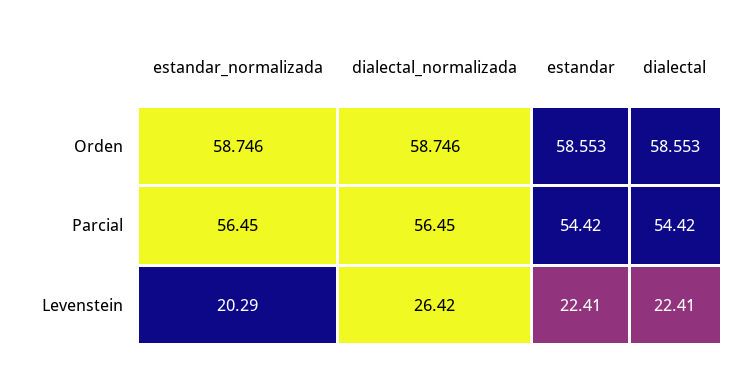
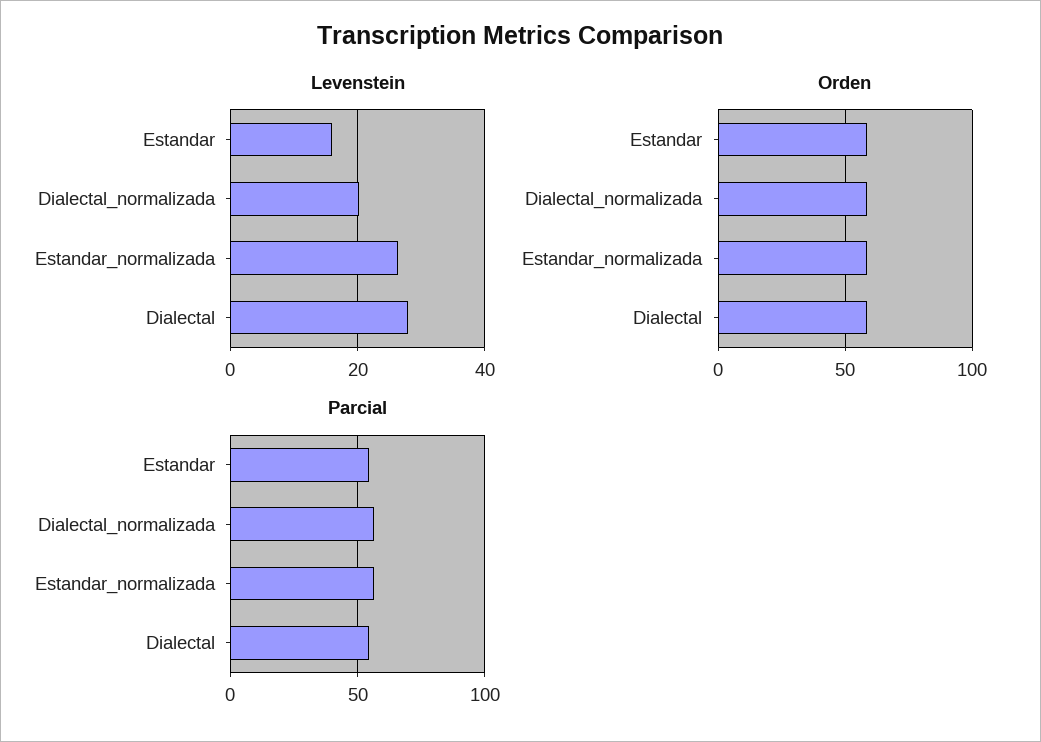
Levenstein, estandar_normalizada: 20.29 -> 26
Levenstein, dialectal_normalizada: 26.42 -> 20
Levenstein, estandar: 22.41 -> 16
Levenstein, dialectal: 22.41 -> 28

